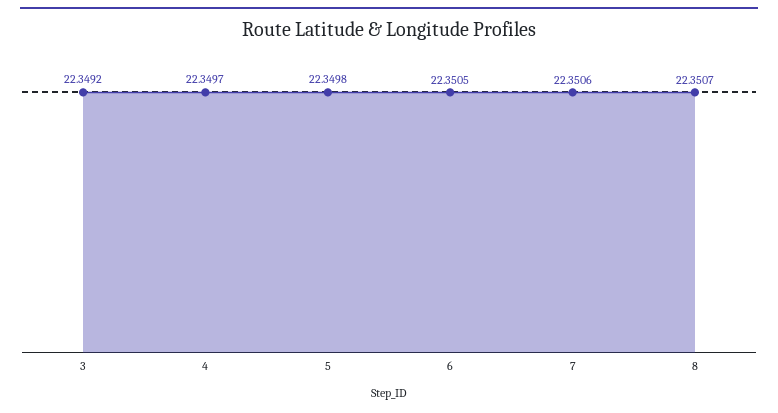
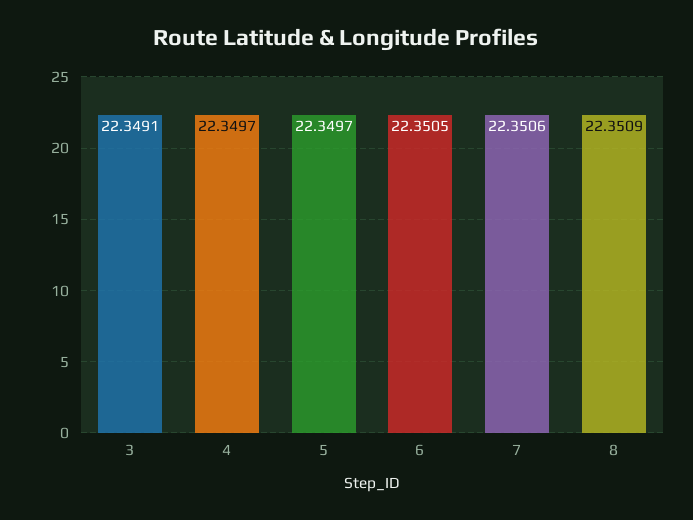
3: 22.3492 -> 22.3491
5: 22.3498 -> 22.3497
8: 22.3507 -> 22.3509

